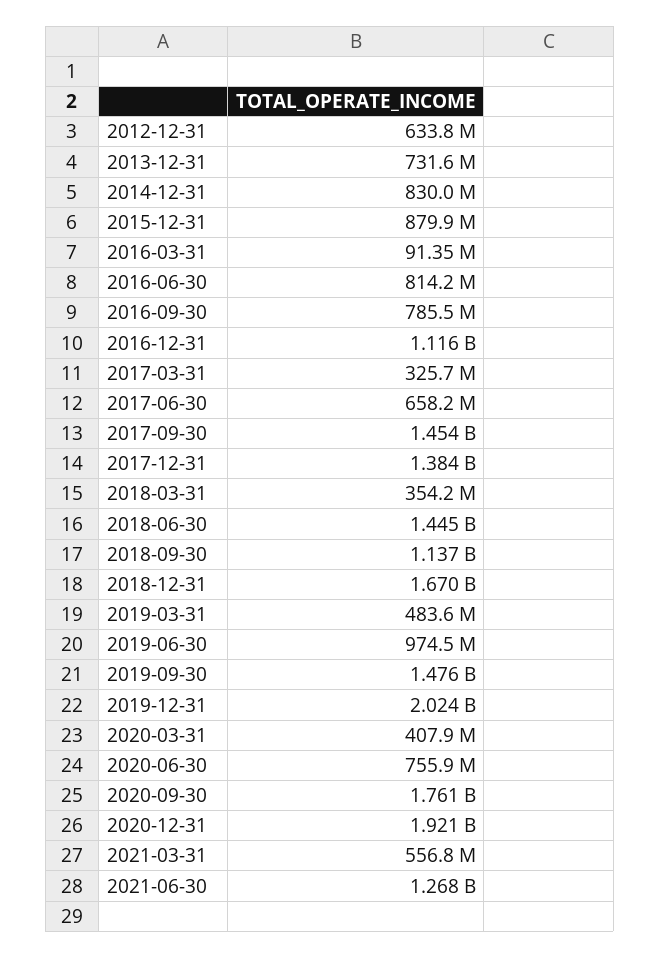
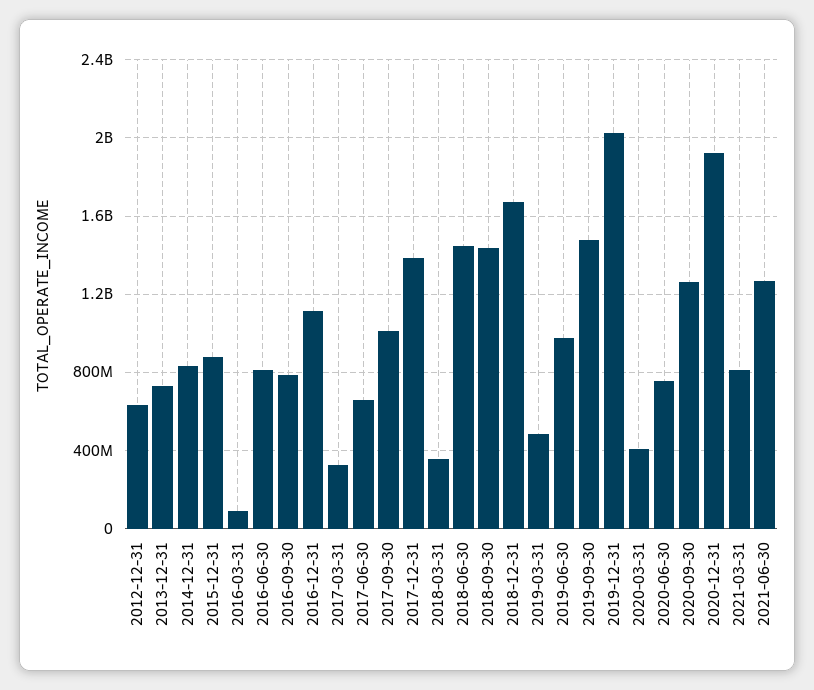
2017-09-30: 1454000000 -> 1000000000
2018-09-30: 1137000000 -> 1450000000
2020-09-30: 1761000000 -> 1250000000
2021-03-31: 556800000 -> 800000000

